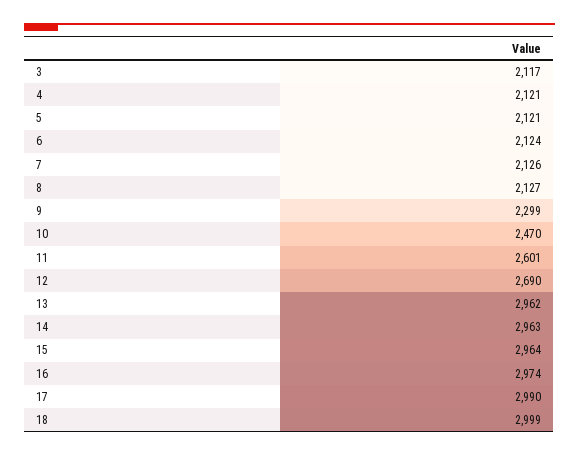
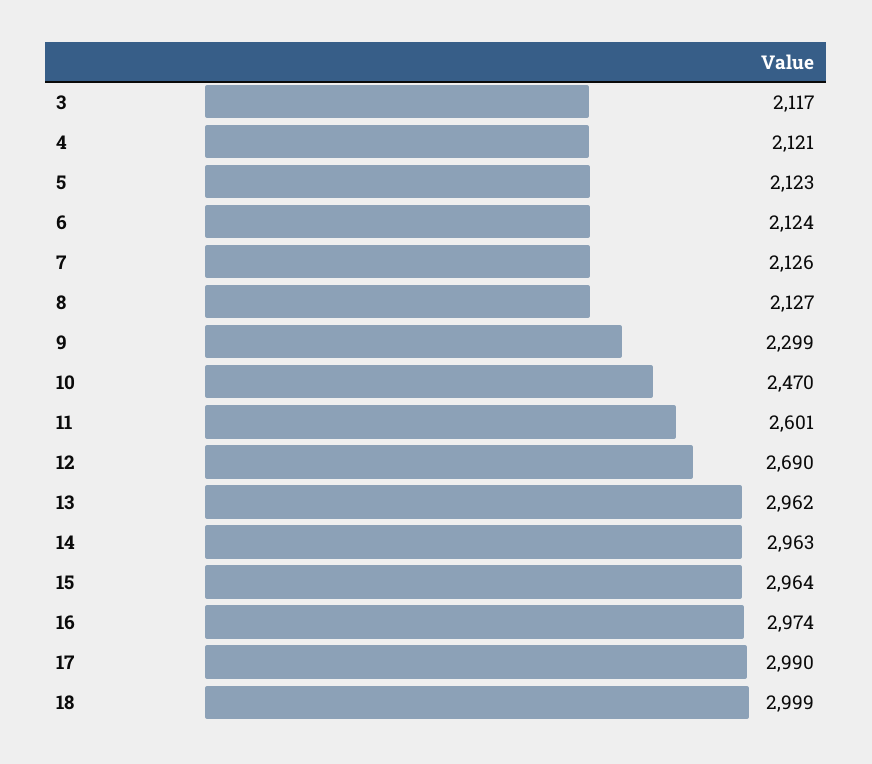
5: 2121 -> 2123

